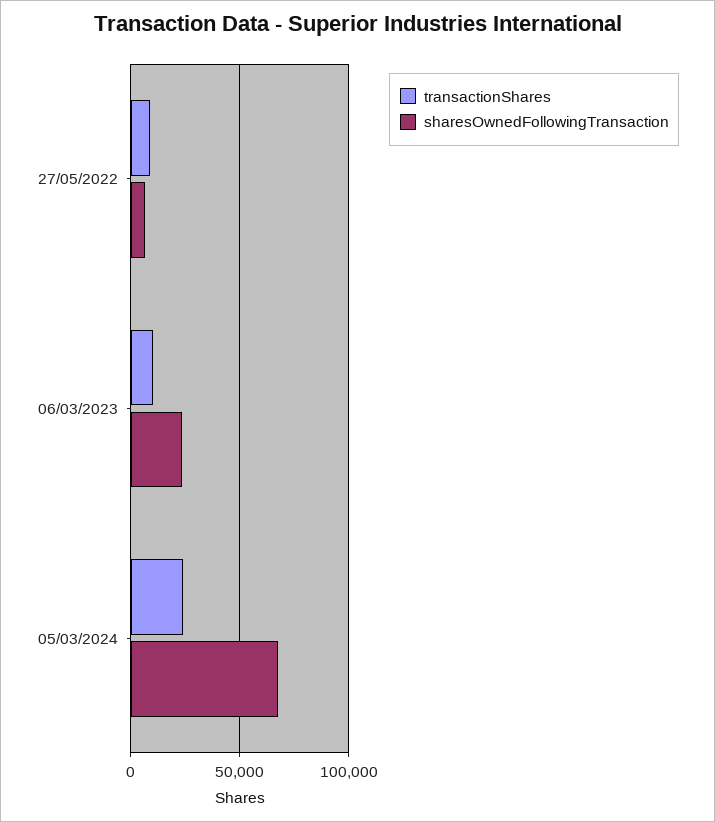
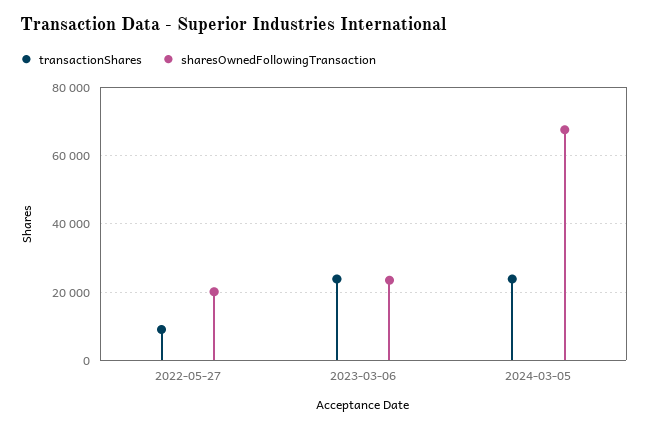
sharesOwnedFollowingTransaction, 27/05/2022: 5000 -> 20000
transactionShares, 06/03/2023: 10000 -> 24000

